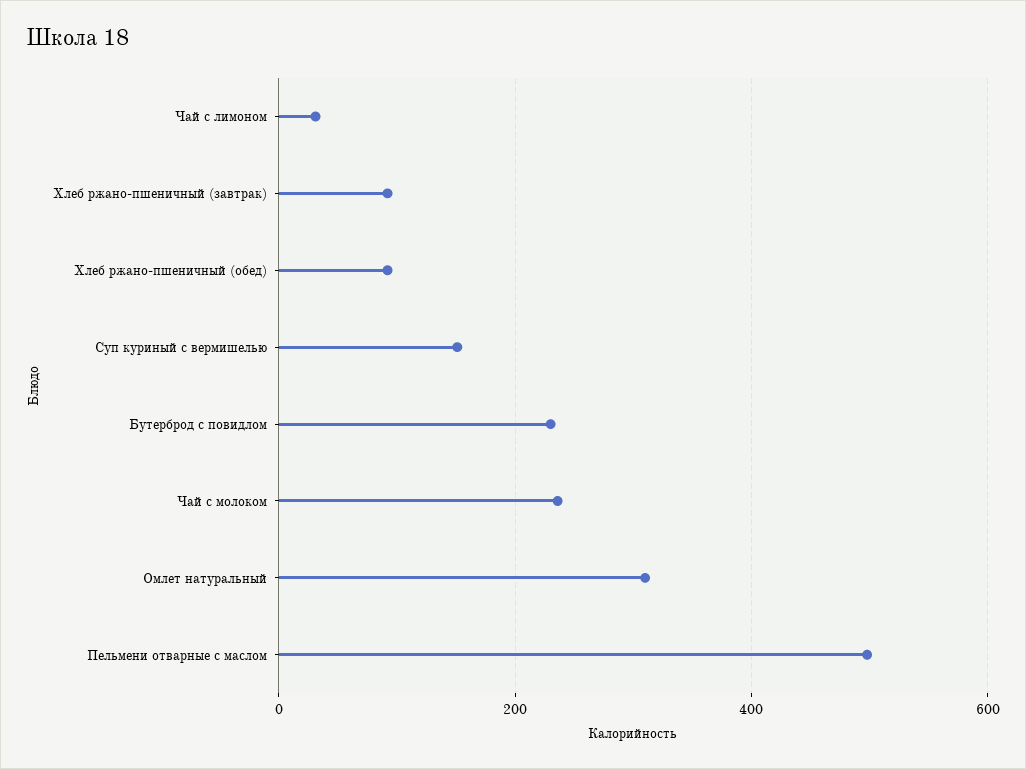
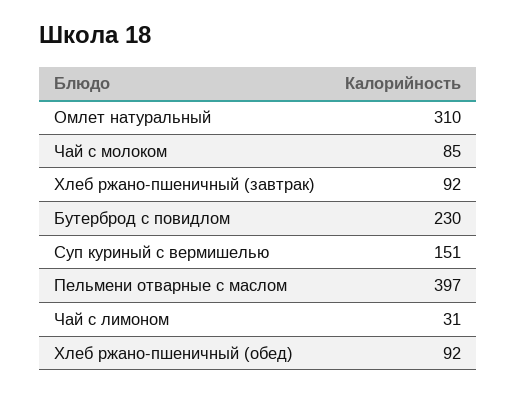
Чай с молоком: 240 -> 85
Пельмени отварные с маслом: 500 -> 397

